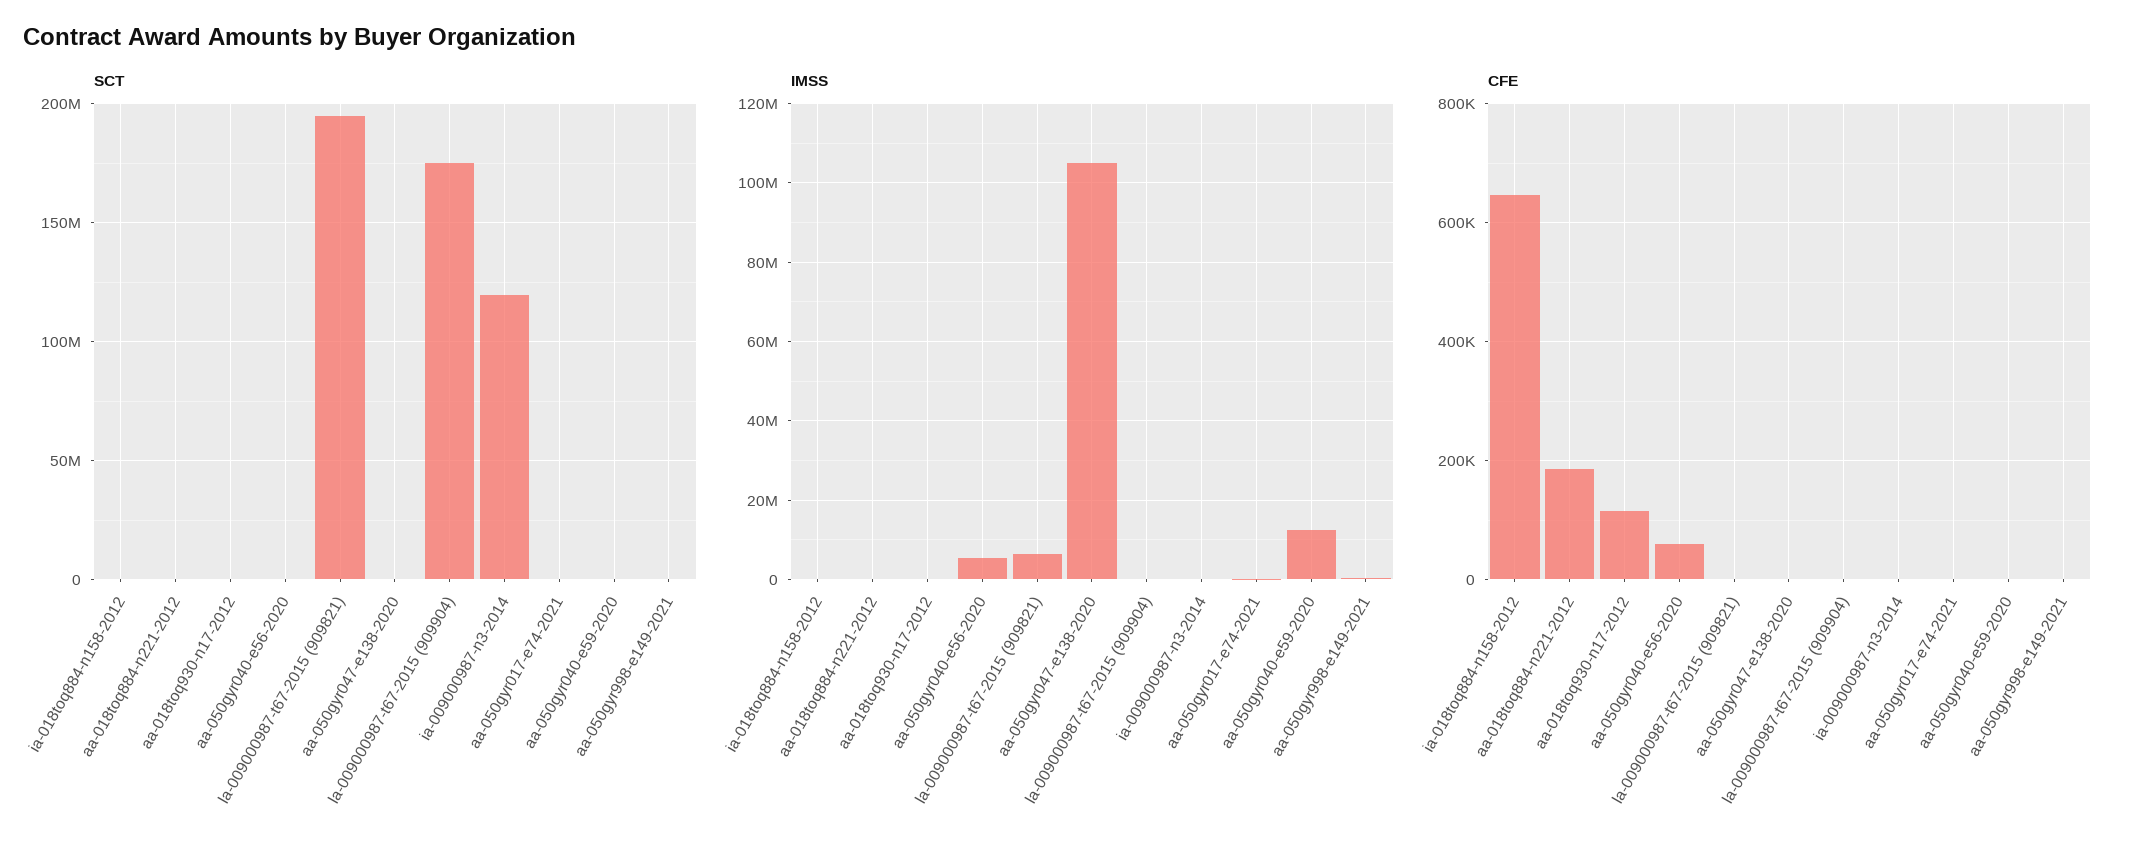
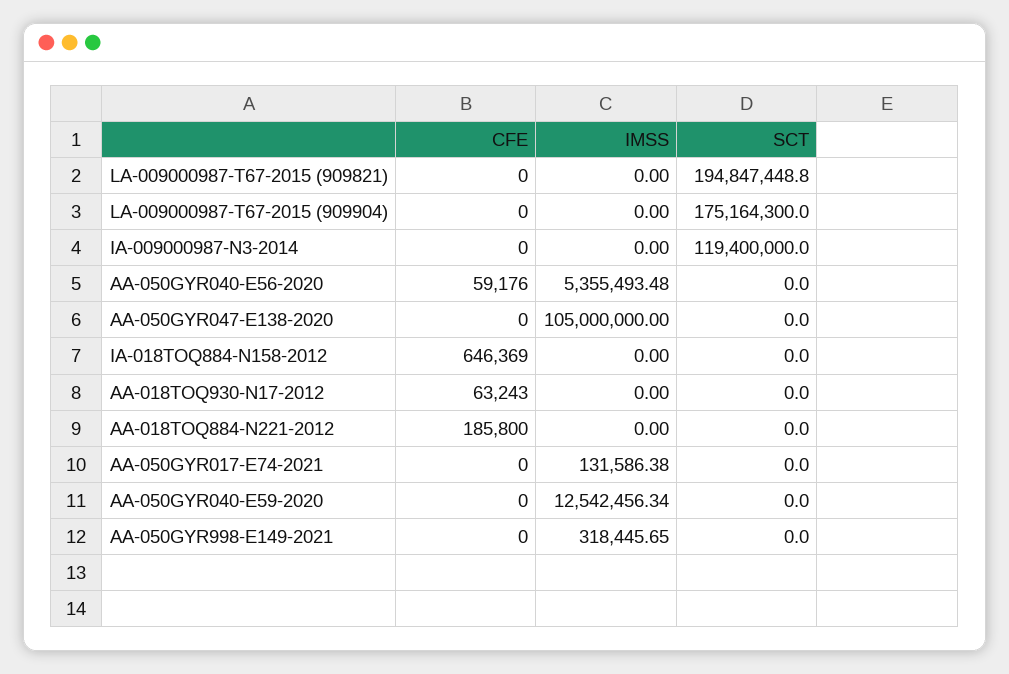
IMSS, la-009000987-t67-2015 (909821): 6000000 -> 0
CFE, aa-018toq930-n17-2012: 120000 -> 63243

